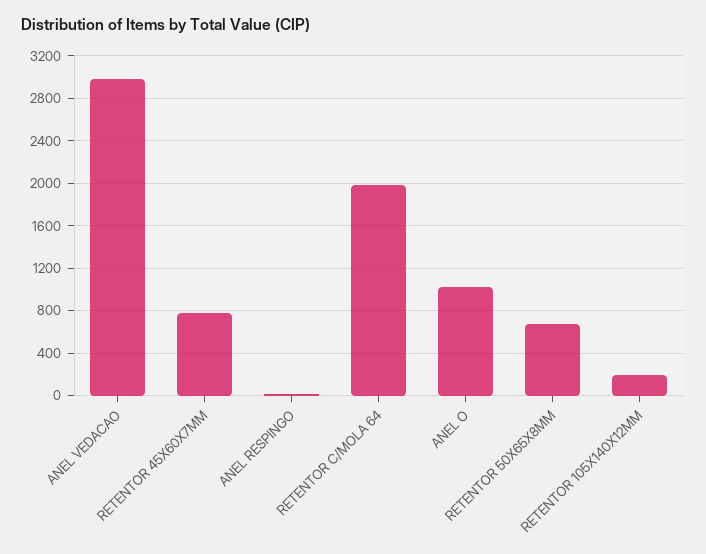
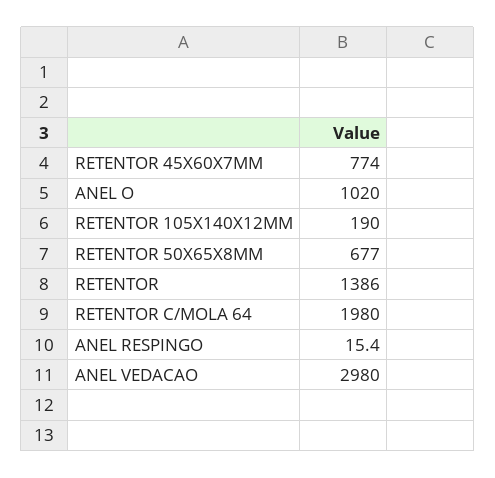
RETENTOR: none -> 1386

